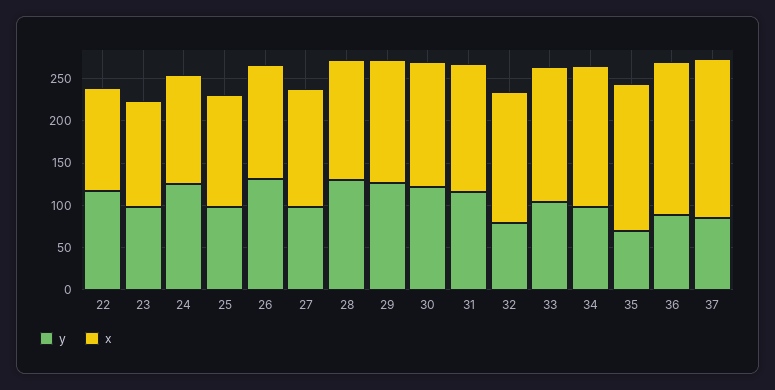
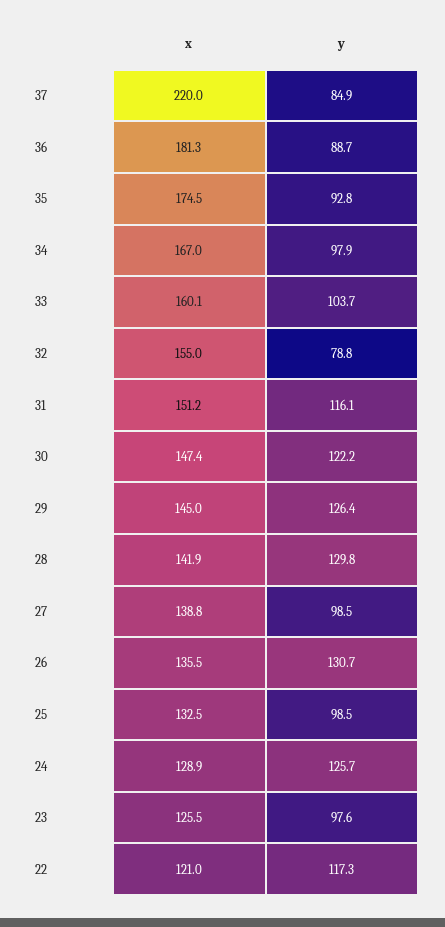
y, 35: 70 -> 92.8
x, 37: 190 -> 220

